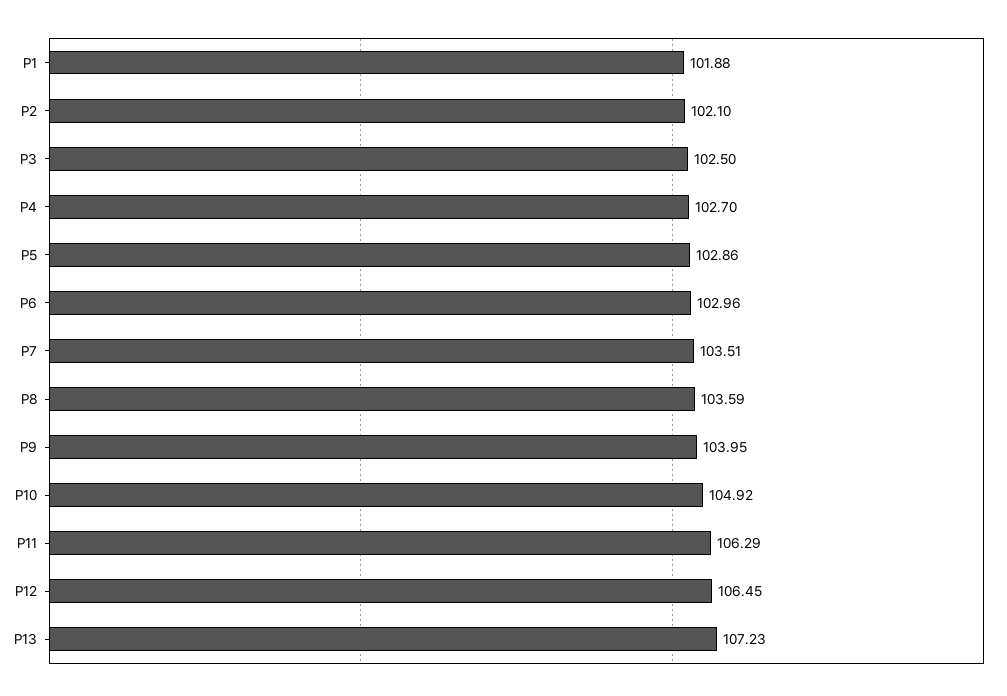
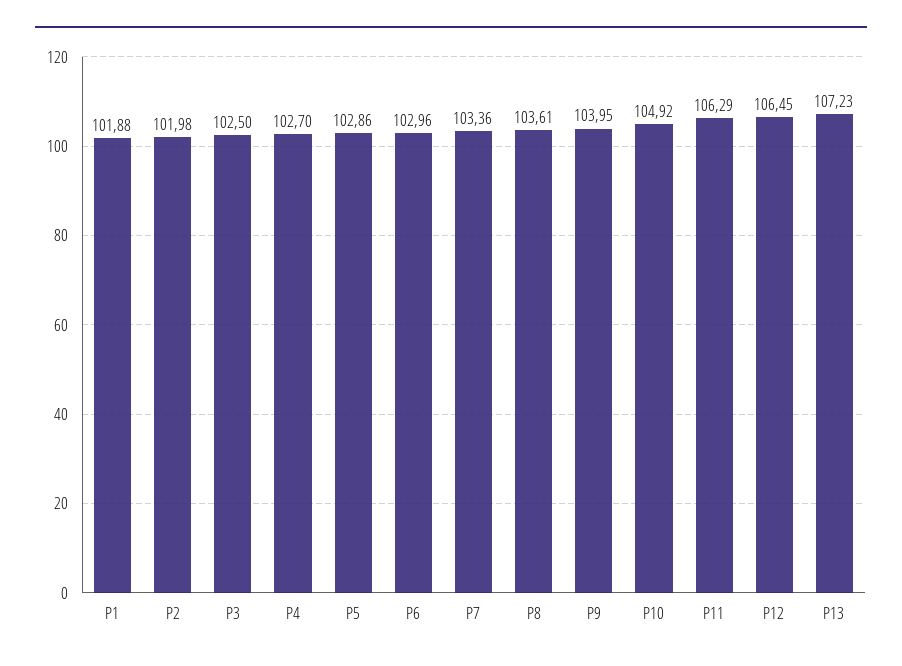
P2: 102.1 -> 101.98
P7: 103.51 -> 103.36
P8: 103.59 -> 103.61

